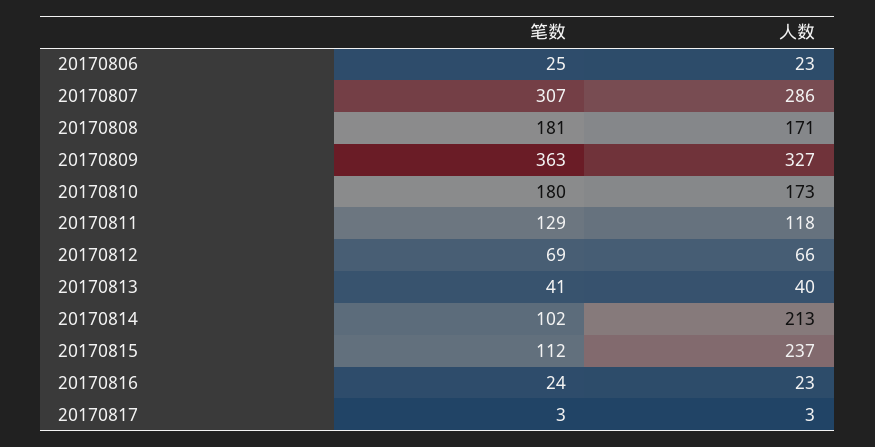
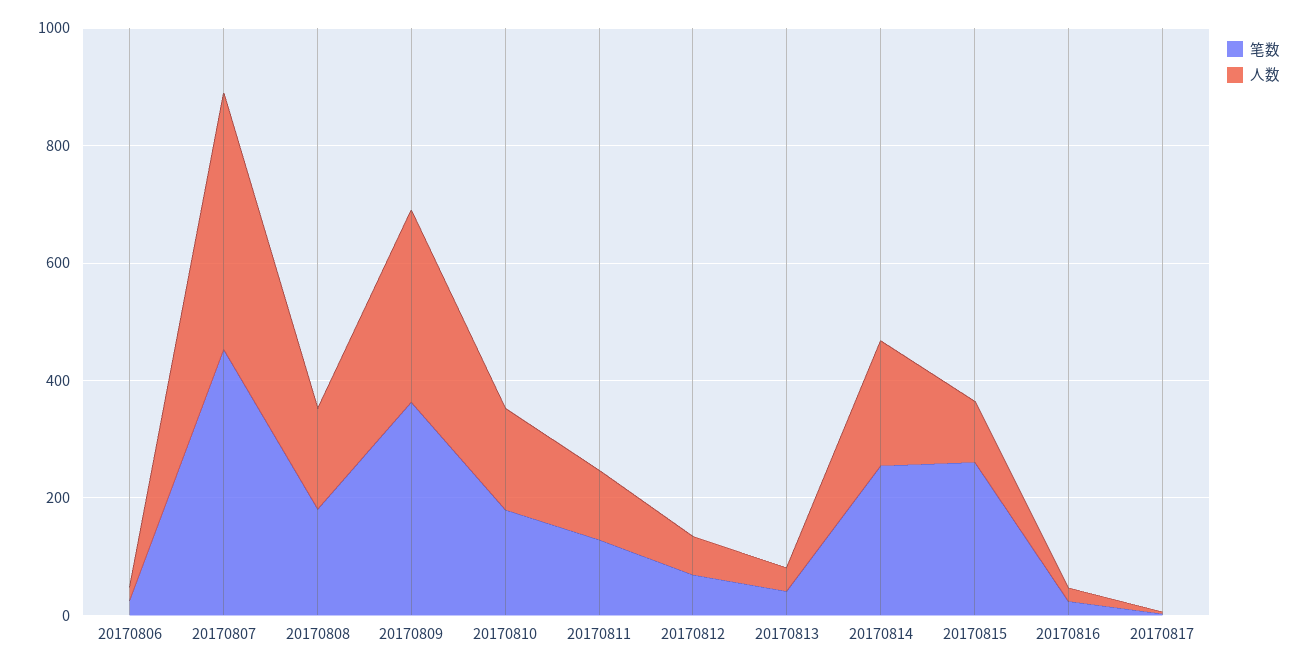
笔数, 20170807: 307 -> 450
人数, 20170807: 286 -> 450
笔数, 20170814: 102 -> 250
笔数, 20170815: 112 -> 250
人数, 20170815: 237 -> 100

